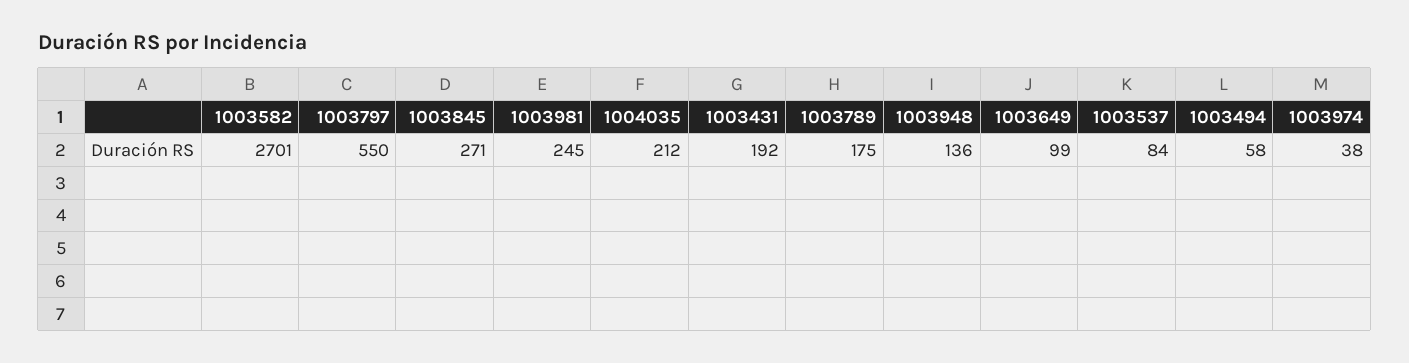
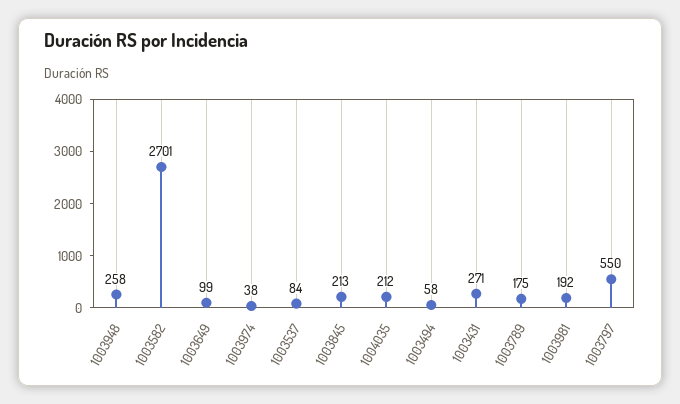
1003845: 271 -> 213
1003981: 245 -> 192
1003431: 192 -> 271
1003948: 136 -> 258

